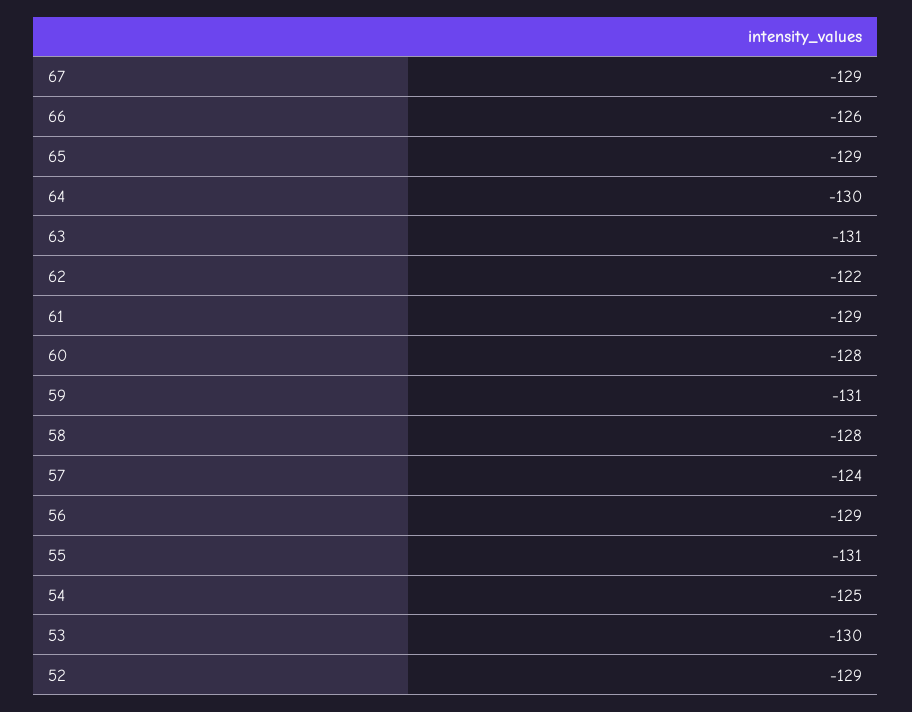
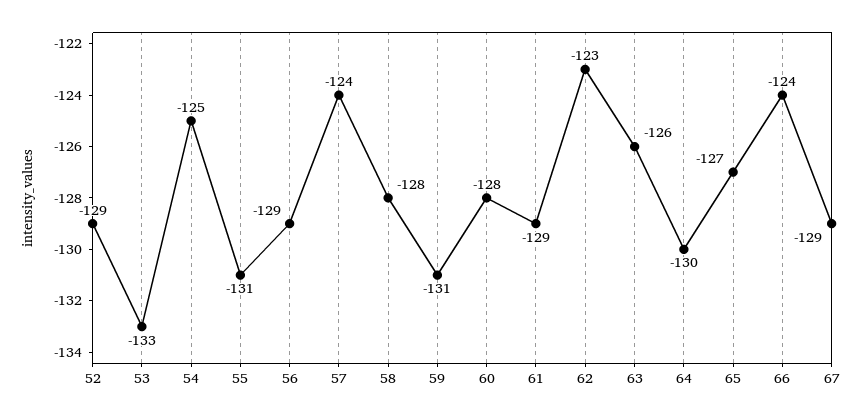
66: -126 -> -124
65: -129 -> -127
63: -131 -> -126
62: -122 -> -123
53: -130 -> -133

